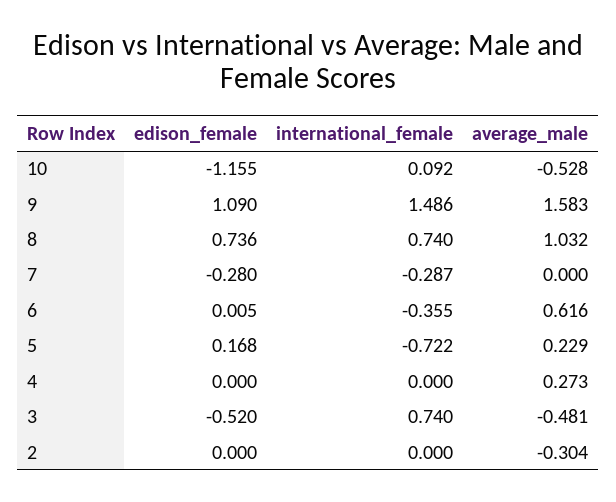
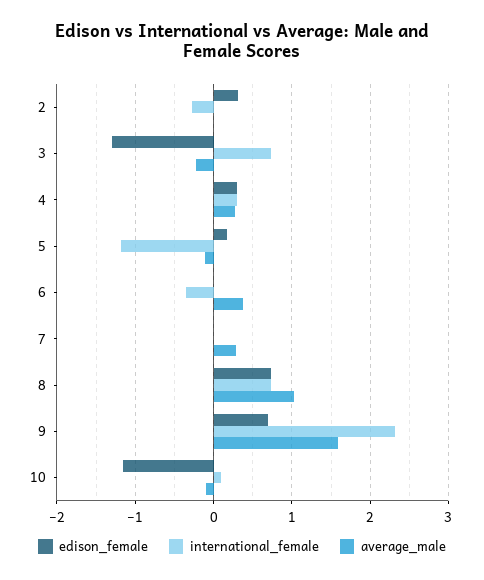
average_male, 10: -0.528 -> -0.1
edison_female, 9: 1.09 -> 0.7
international_female, 9: 1.486 -> 2.3
edison_female, 7: -0.28 -> 0
international_female, 7: -0.287 -> 0
average_male, 7: 0 -> 0.3
average_male, 6: 0.616 -> 0.4
international_female, 5: -0.722 -> -1.2
average_male, 5: 0.229 -> -0.1
edison_female, 4: 0 -> 0.3
international_female, 4: 0 -> 0.3
edison_female, 3: -0.52 -> -1.3
average_male, 3: -0.481 -> -0.2
edison_female, 2: 0 -> 0.3
international_female, 2: 0 -> -0.3
average_male, 2: -0.304 -> 0

